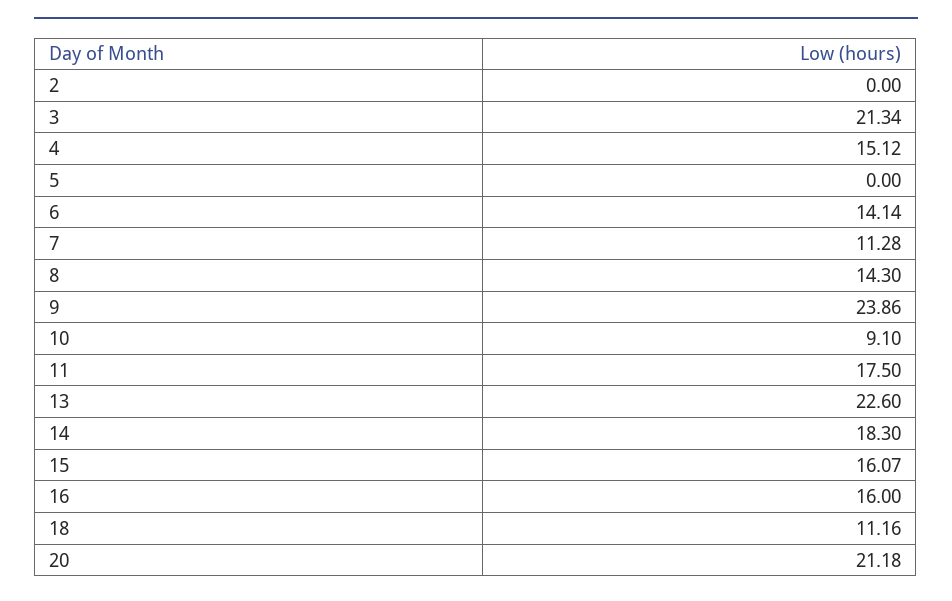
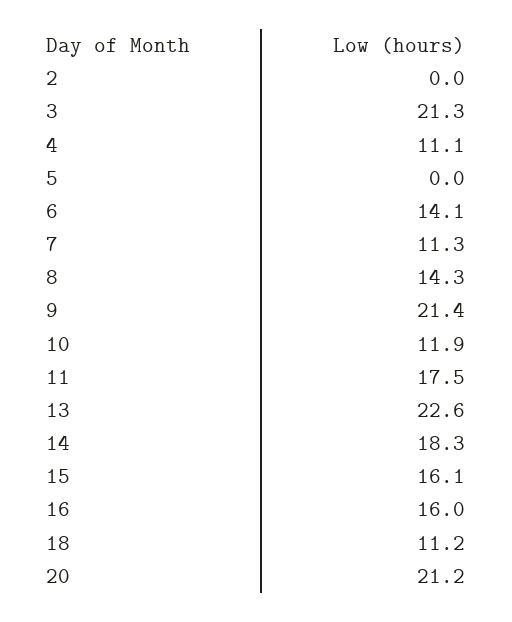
4: 15.12 -> 11.1
9: 23.86 -> 21.4
10: 9.1 -> 11.9

